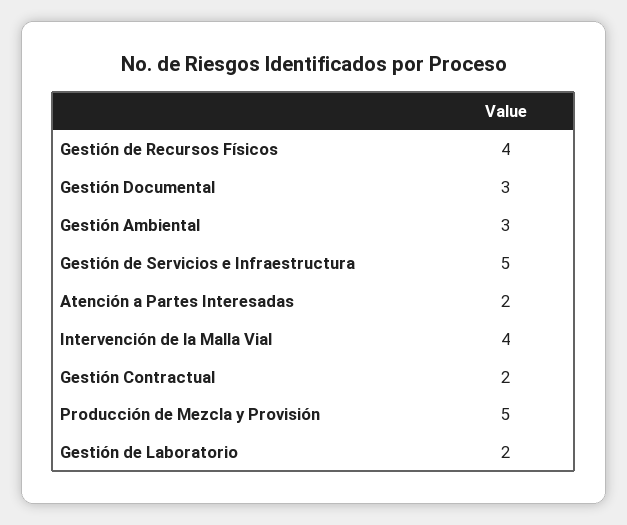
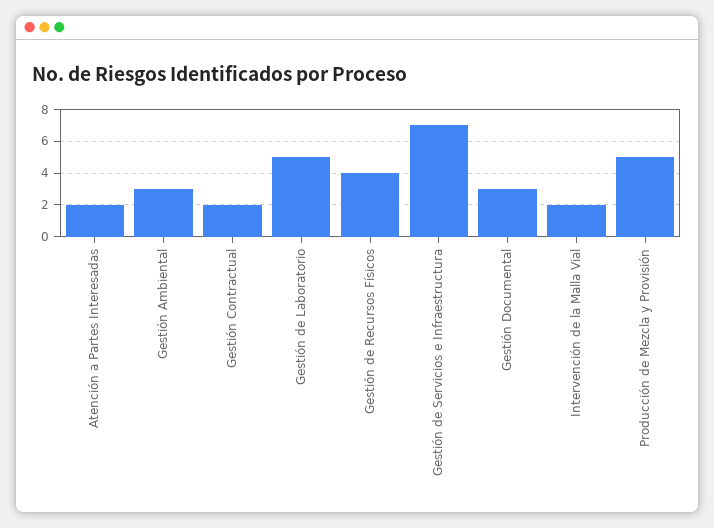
Gestión de Servicios e Infraestructura: 5 -> 7
Intervención de la Malla Vial: 4 -> 2
Gestión de Laboratorio: 2 -> 5

